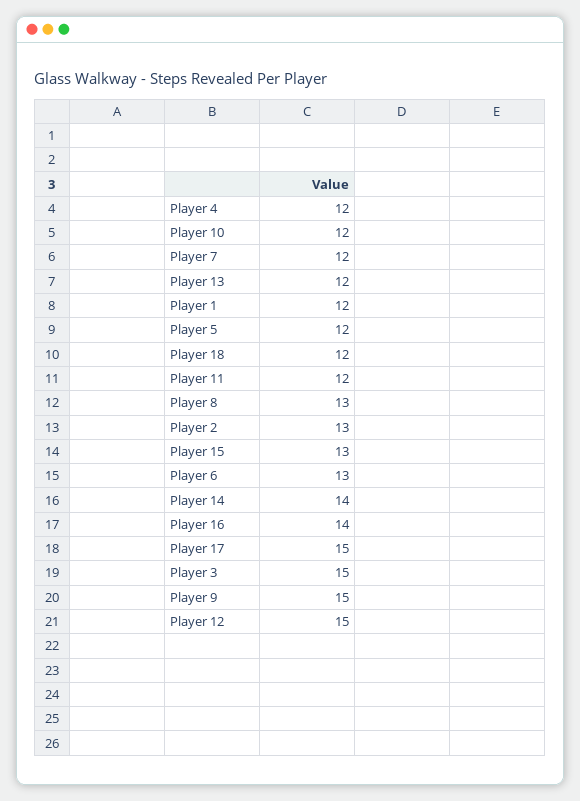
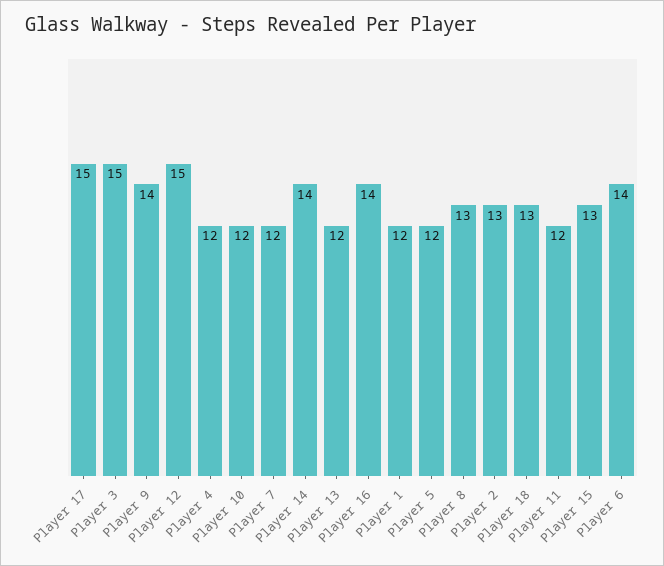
Player 18: 12 -> 13
Player 6: 13 -> 14
Player 9: 15 -> 14

